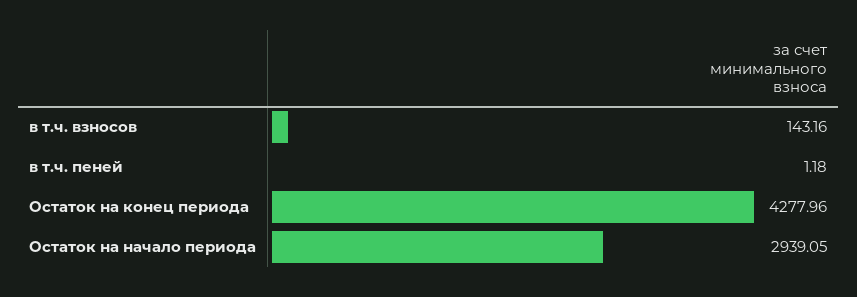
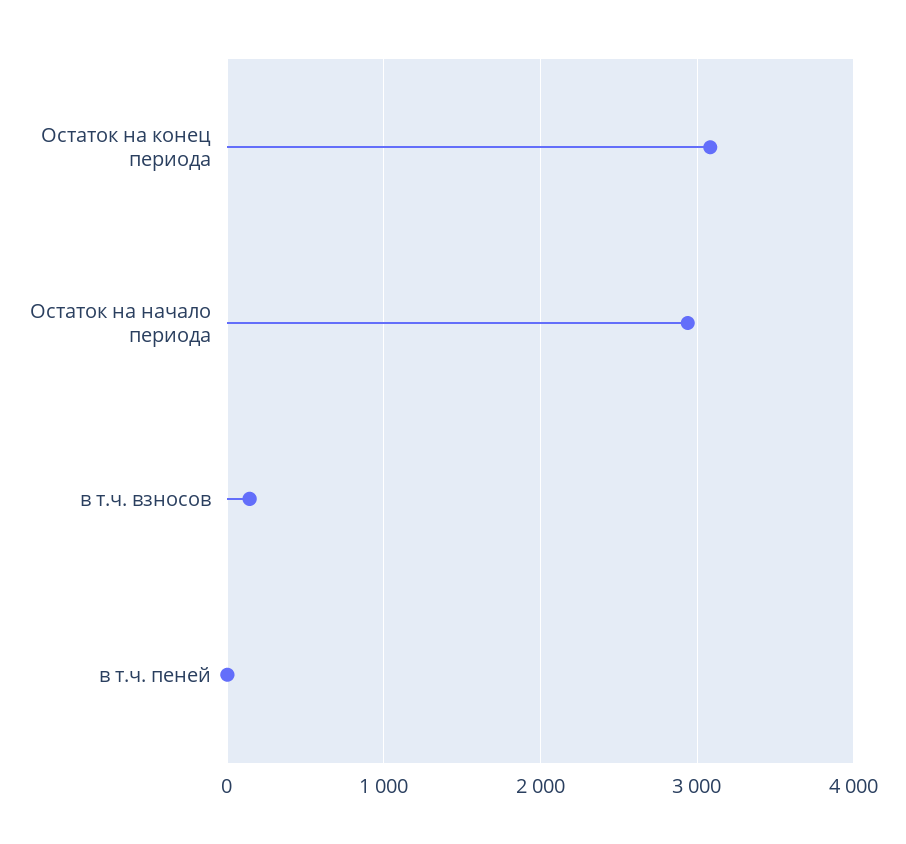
Остаток на конец периода: 4277.96 -> 3100

